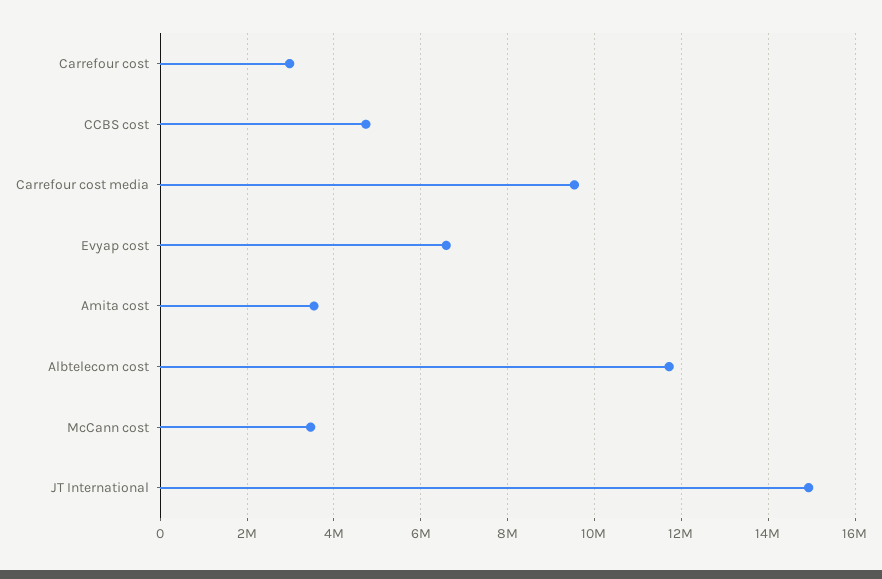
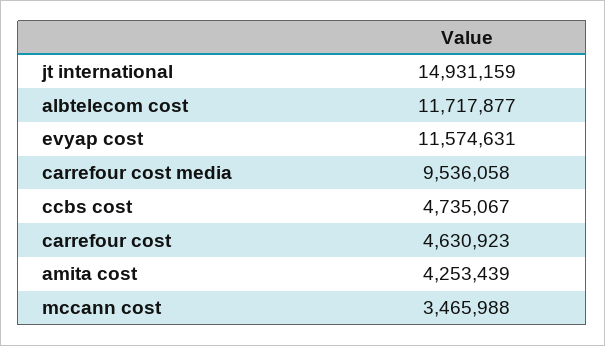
Carrefour cost: 3000000 -> 4630923
Evyap cost: 6600000 -> 11574631
Amita cost: 3600000 -> 4253439

